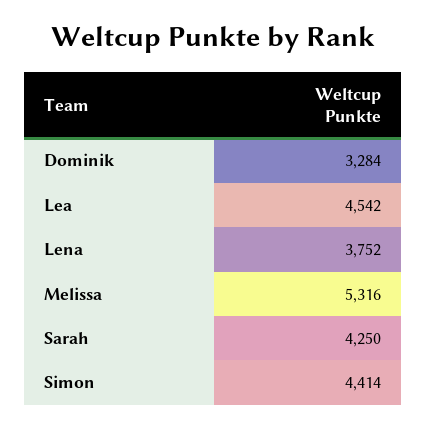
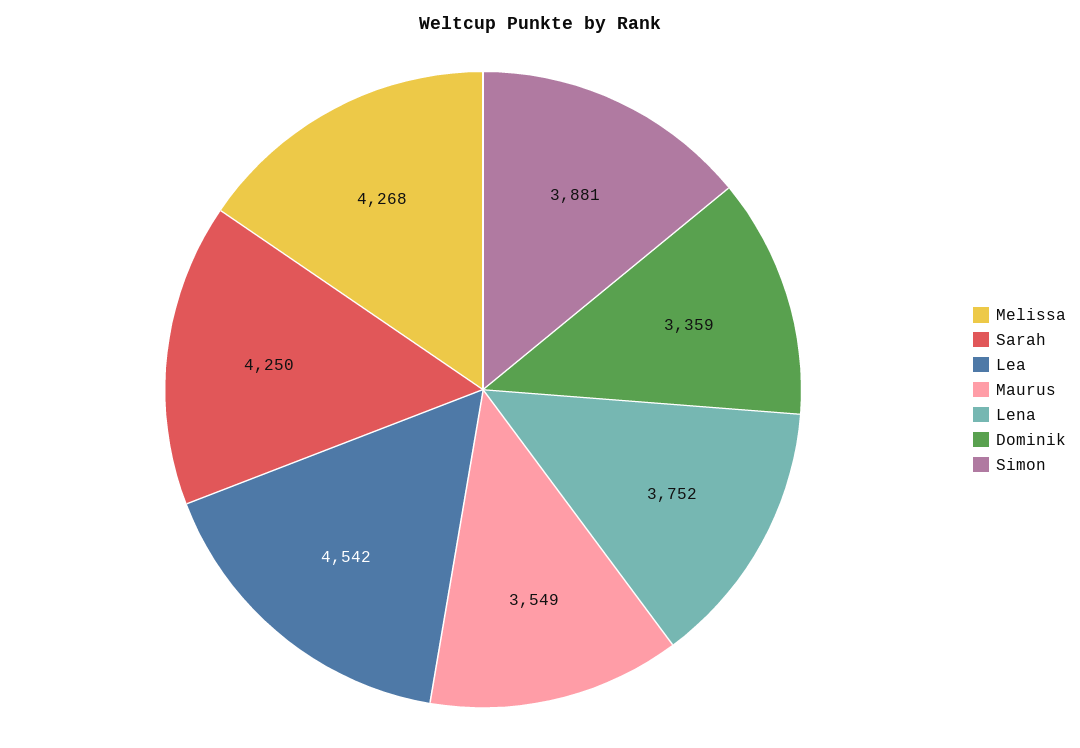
Dominik: 3284 -> 3359
Melissa: 5316 -> 4268
Simon: 4414 -> 3881
Maurus: none -> 3549

